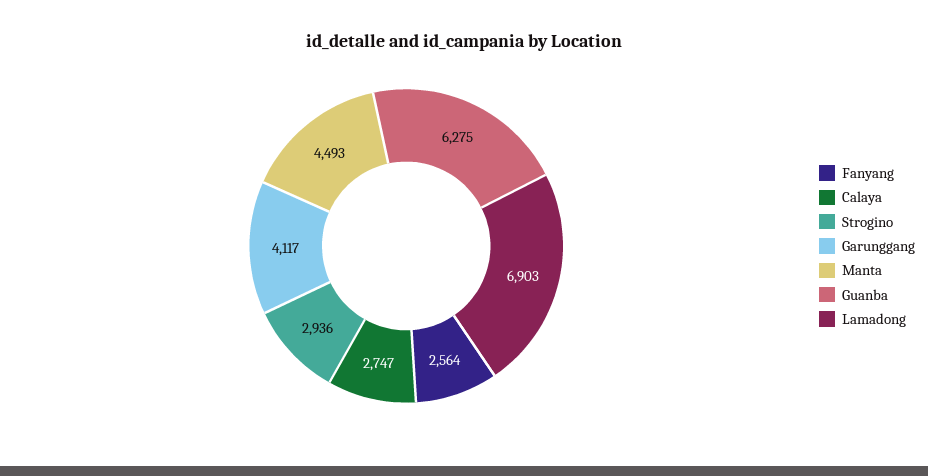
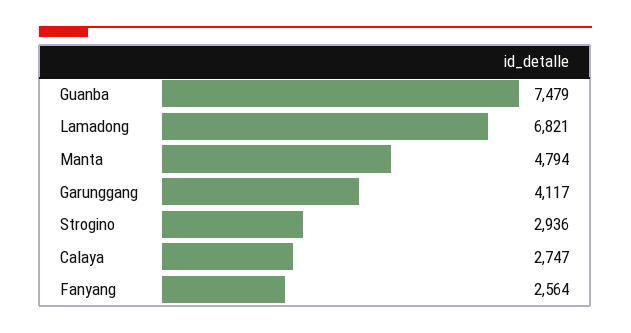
Manta: 4493 -> 4794
Guanba: 6275 -> 7479
Lamadong: 6903 -> 6821

